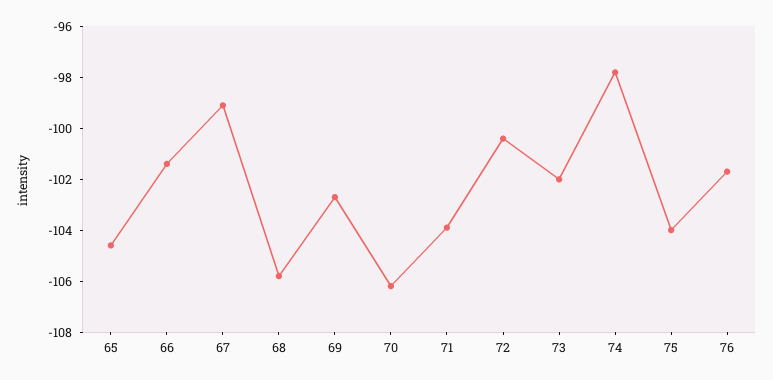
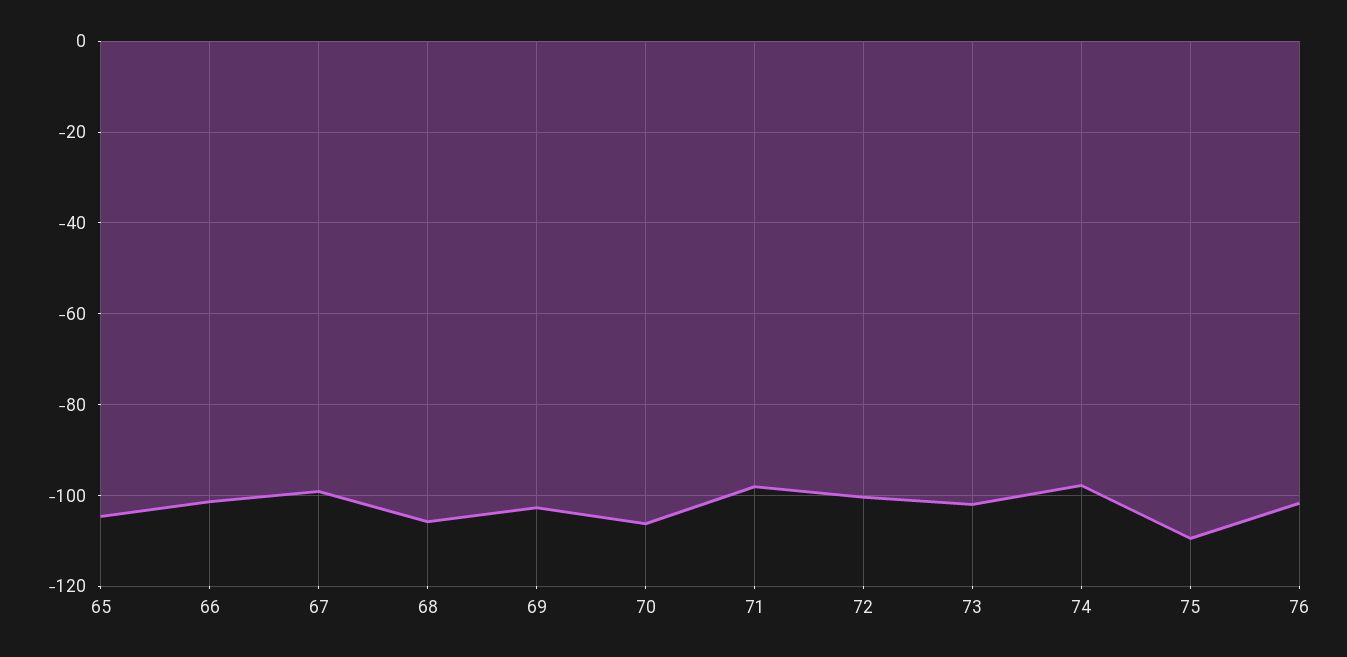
71: -104 -> -98
75: -104 -> -110

